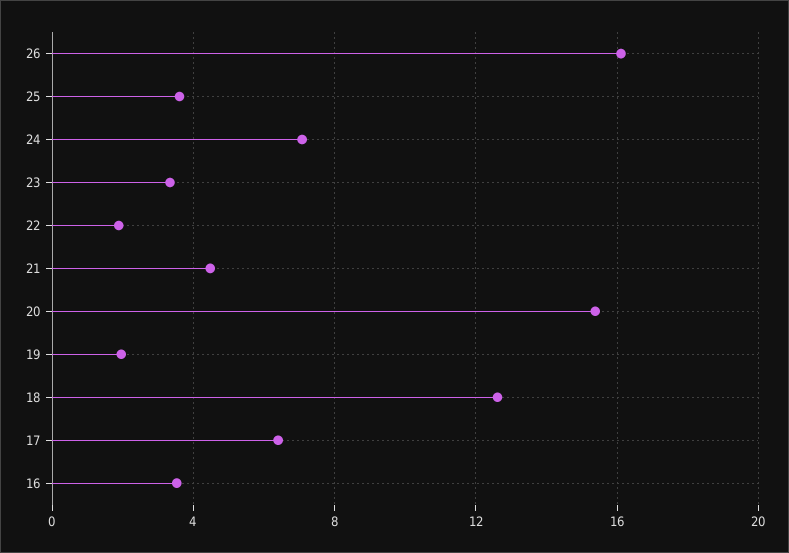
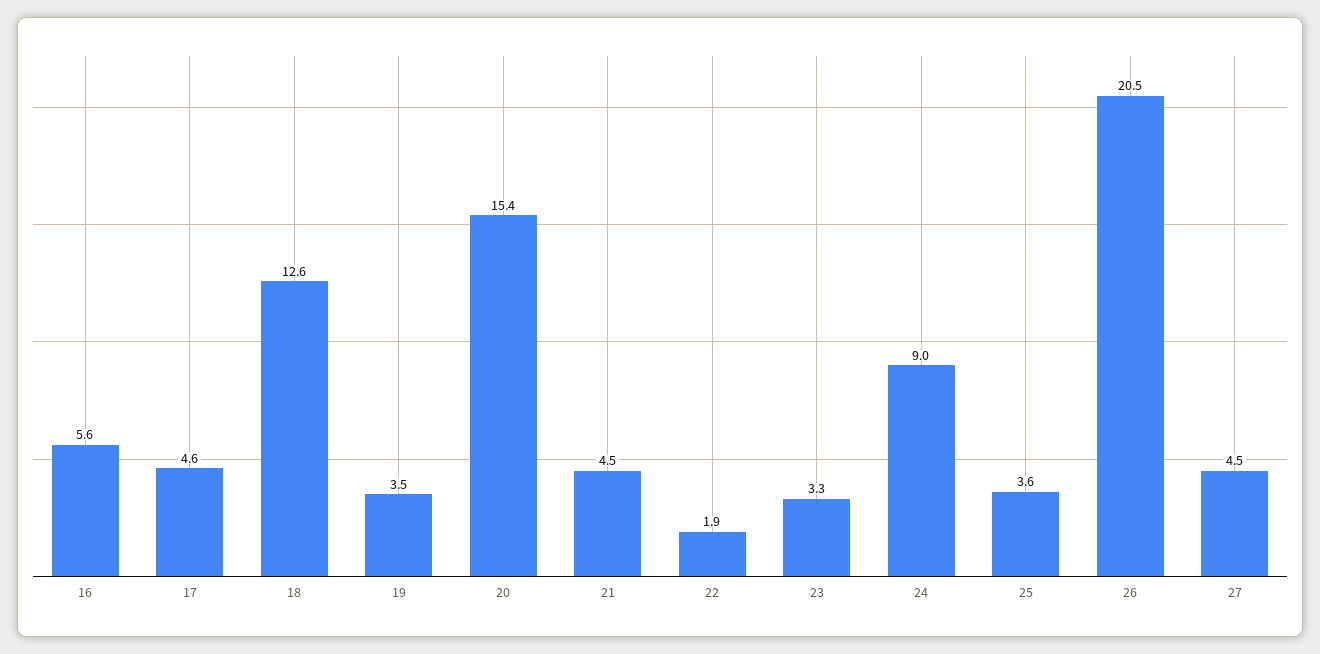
26: 16 -> 20.5
24: 7 -> 9
19: 2 -> 3.5
17: 6.5 -> 4.6
16: 3.5 -> 5.6
27: none -> 4.5

